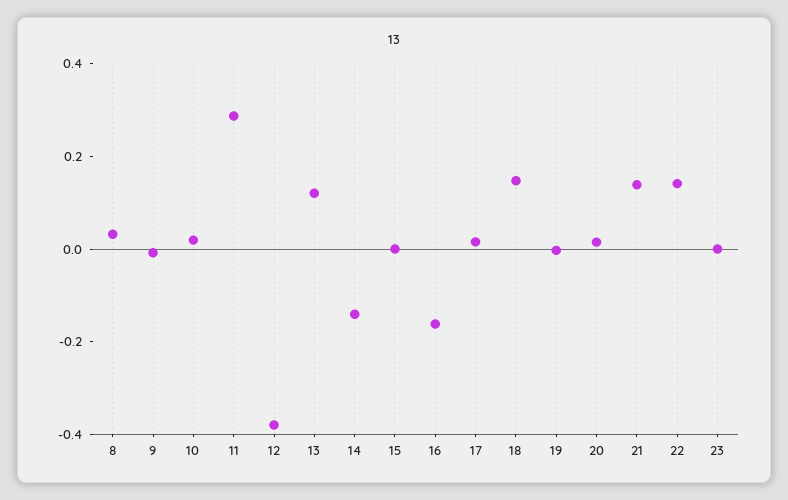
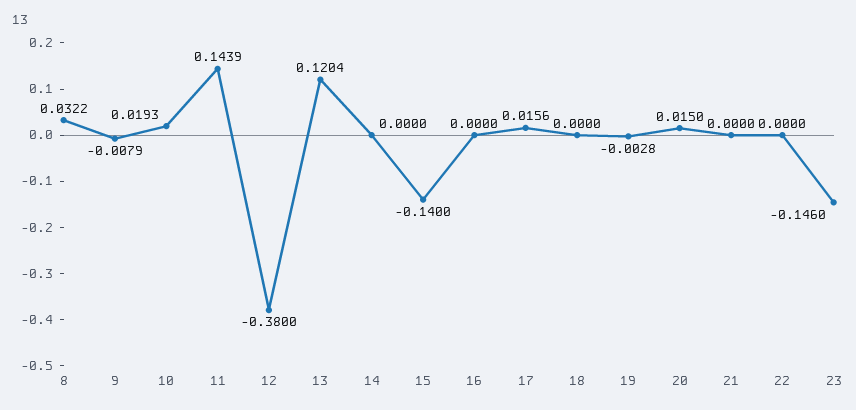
11: 0.3 -> 0.1439
14: -0.15 -> 0
15: 0 -> -0.14
16: -0.15 -> 0
18: 0.15 -> 0
21: 0.15 -> 0
22: 0.15 -> 0
23: 0 -> -0.146

